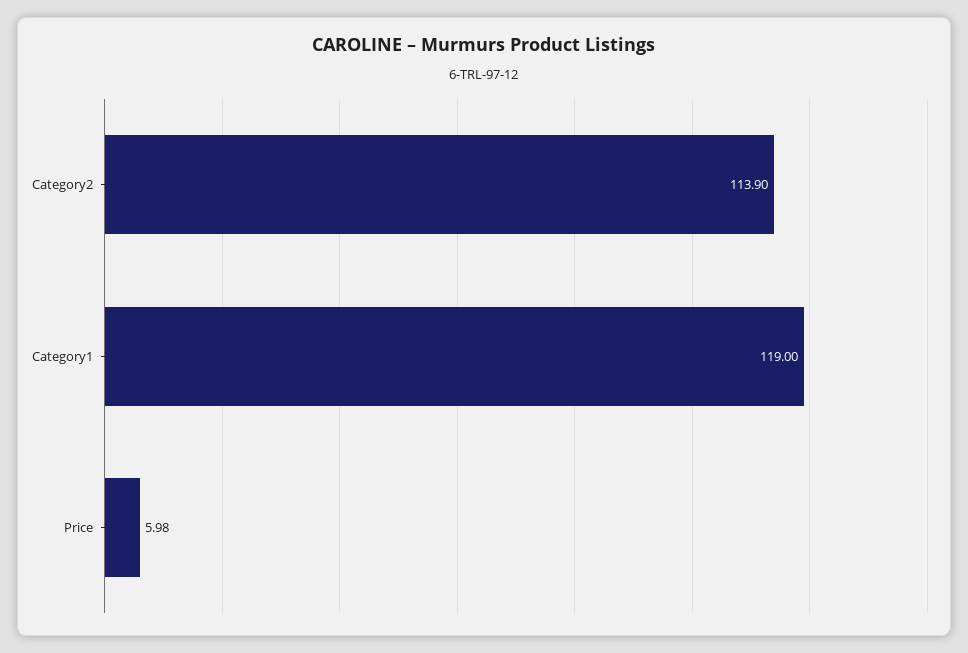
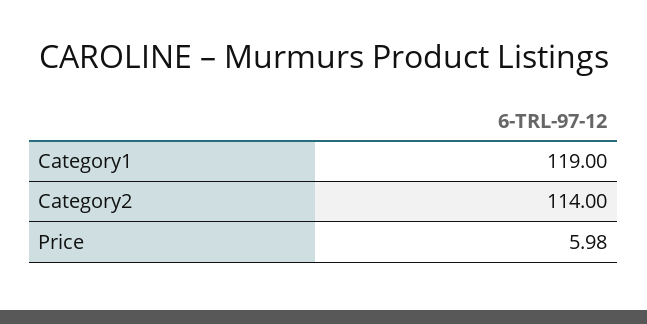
Category2: 113.9 -> 114

